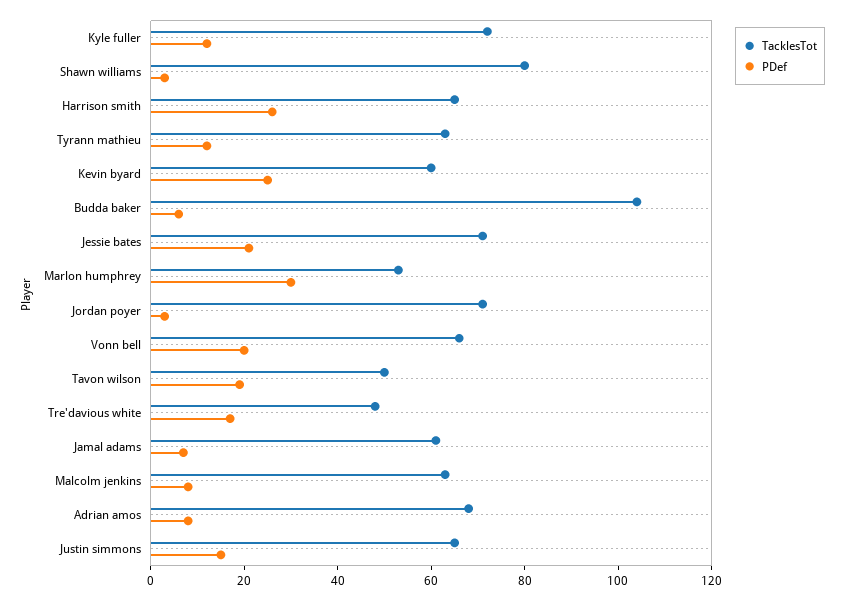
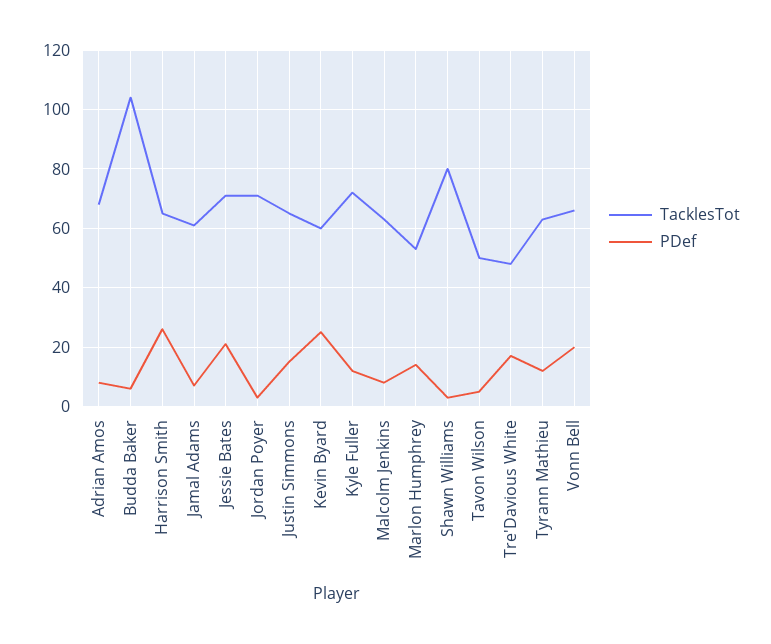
PDef, Marlon humphrey: 30 -> 15
PDef, Tavon wilson: 20 -> 5

